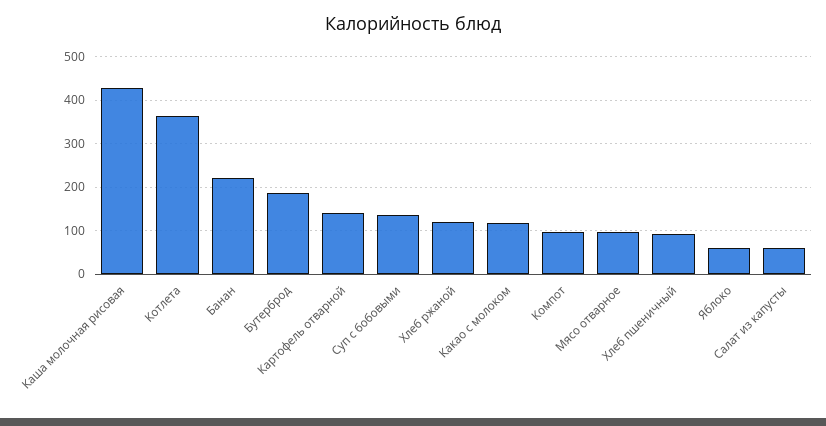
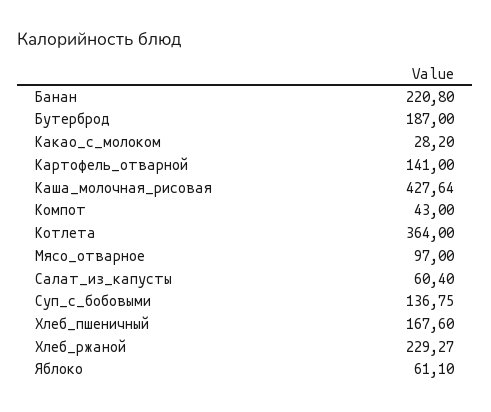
Хлеб ржаной: 120 -> 229.27
Какао с молоком: 120 -> 28.2
Компот: 100 -> 43
Хлеб пшеничный: 100 -> 167.6

